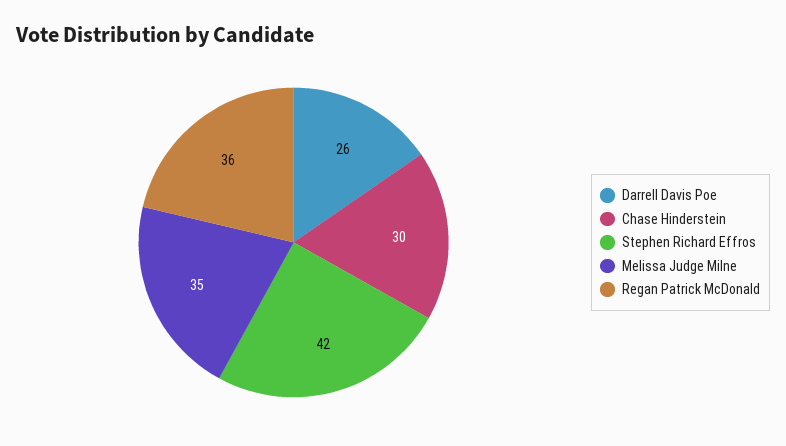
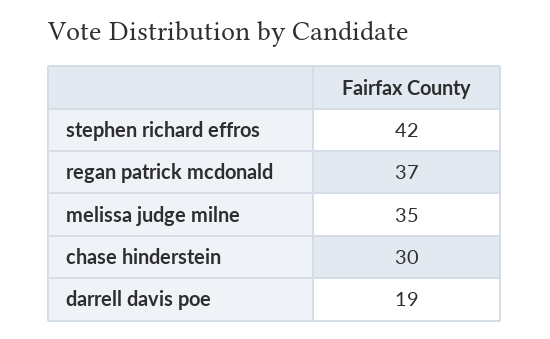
Darrell Davis Poe: 26 -> 19
Regan Patrick McDonald: 36 -> 37

